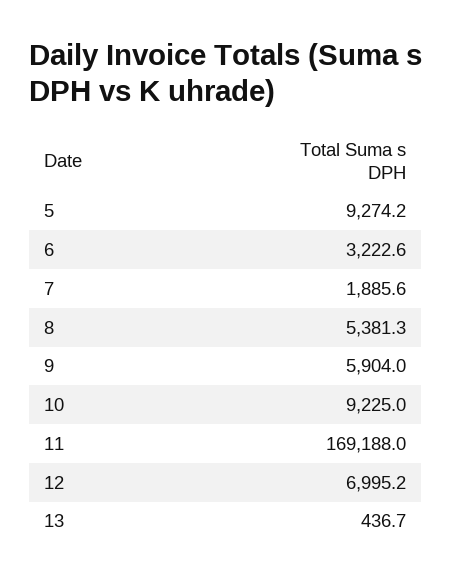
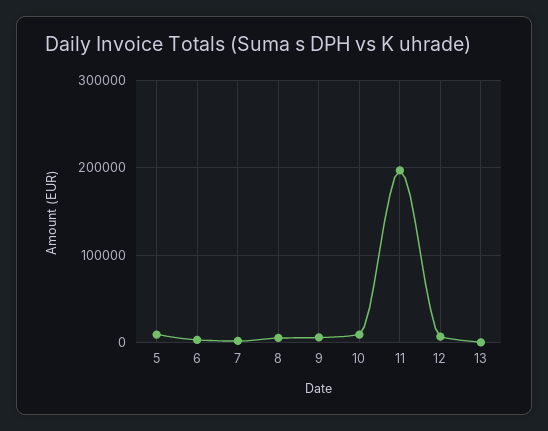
11: 169188 -> 200000

